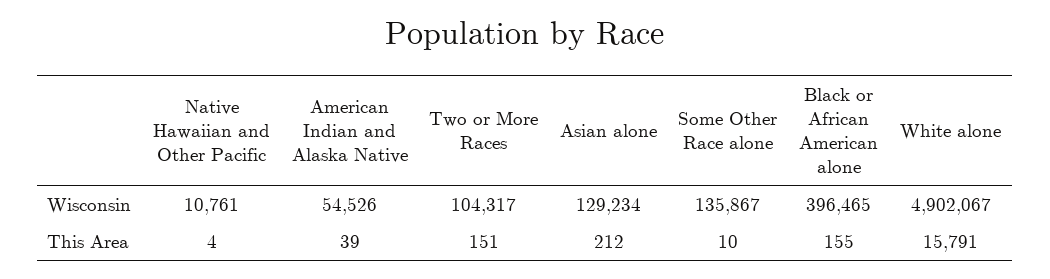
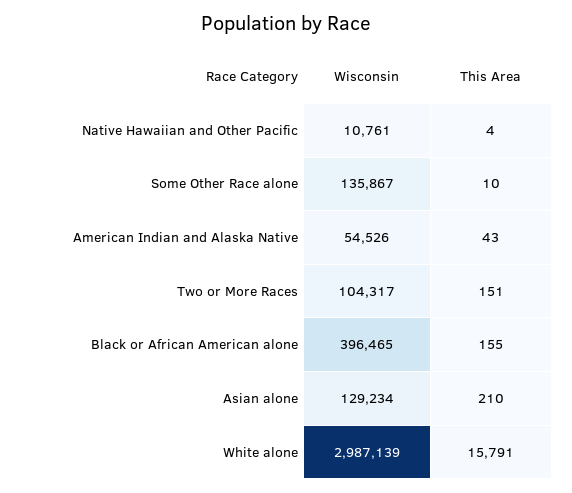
White alone, Wisconsin: 4902067 -> 2987139
American Indian and Alaska Native, This Area: 39 -> 43
Asian alone, This Area: 212 -> 210

